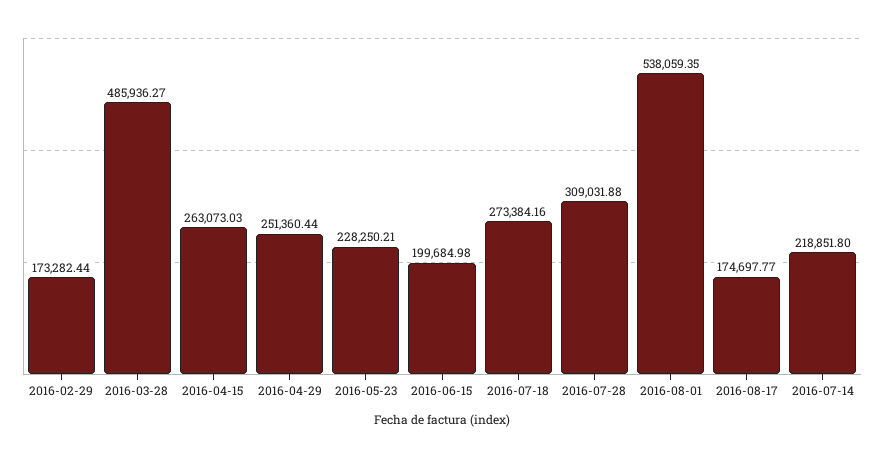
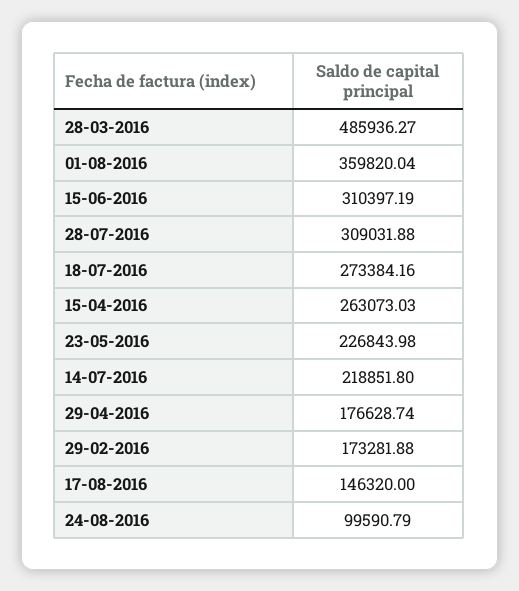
2016-02-29: 173282.44 -> 173281.88
2016-04-29: 251360.44 -> 176628.74
2016-05-23: 228250.21 -> 226843.98
2016-06-15: 199684.98 -> 310397.19
2016-08-01: 538059.35 -> 359820.04
2016-08-17: 174697.77 -> 146320
24-08-2016: none -> 99590.79

